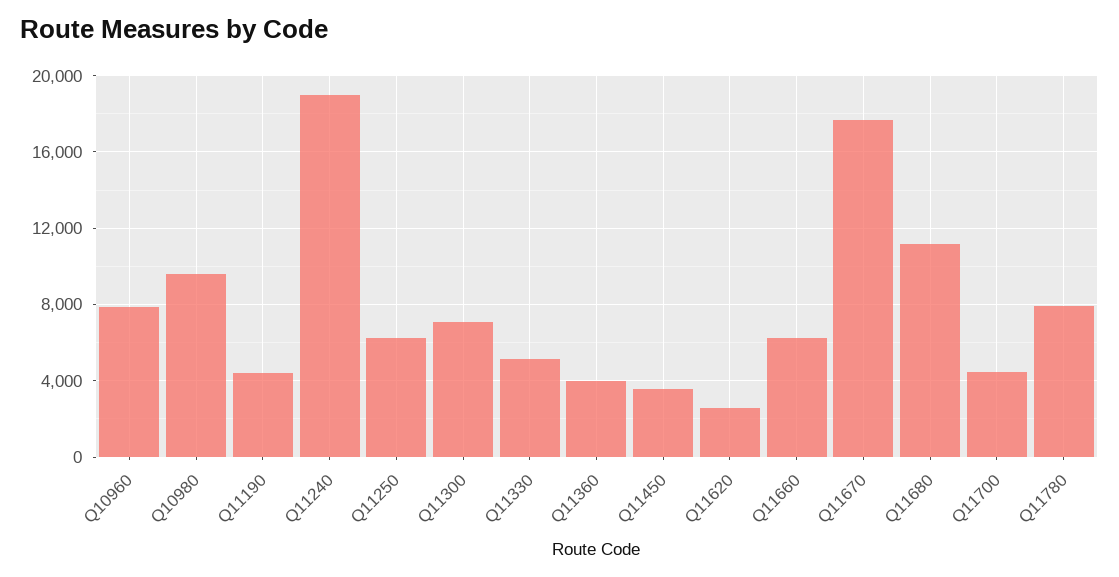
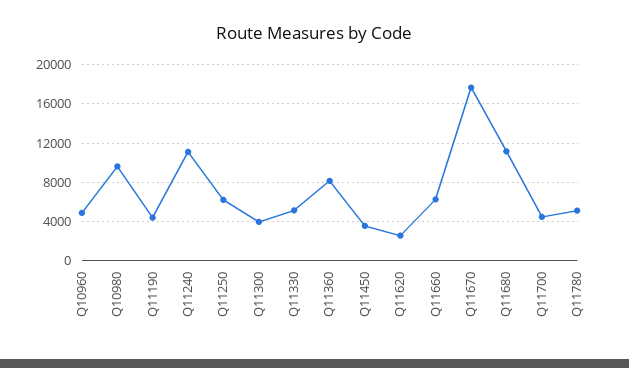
Q10960: 8000 -> 5000
Q11240: 19000 -> 11000
Q11300: 7000 -> 4000
Q11360: 4000 -> 8000
Q11780: 8000 -> 5000

